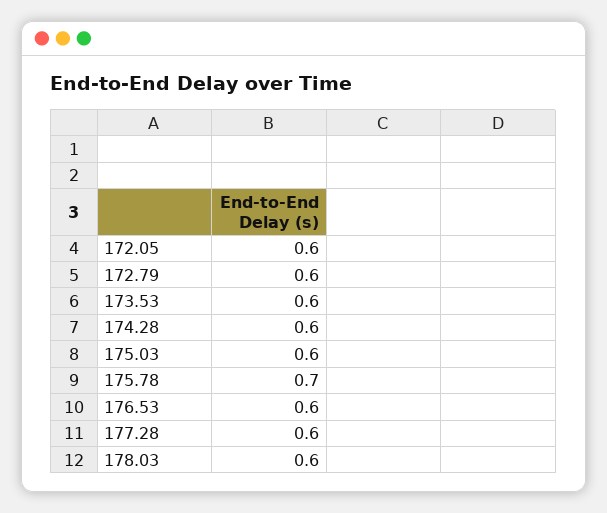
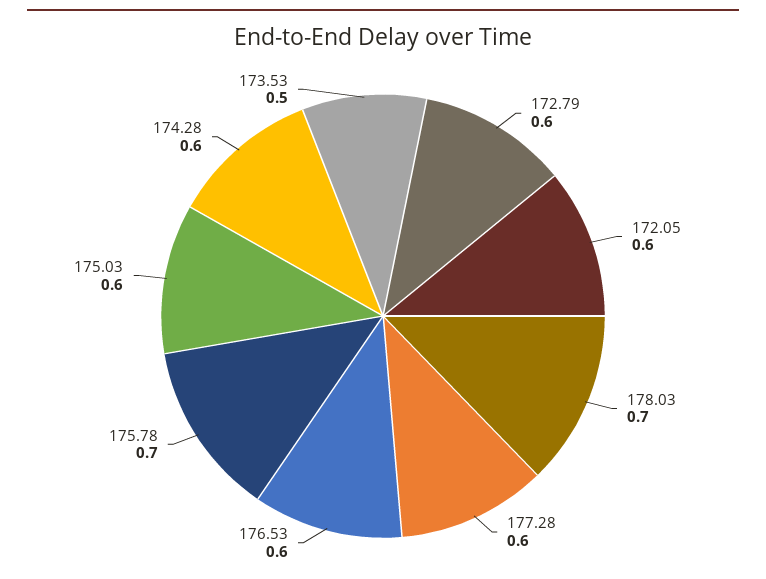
173.53: 0.6 -> 0.5
178.03: 0.6 -> 0.7

